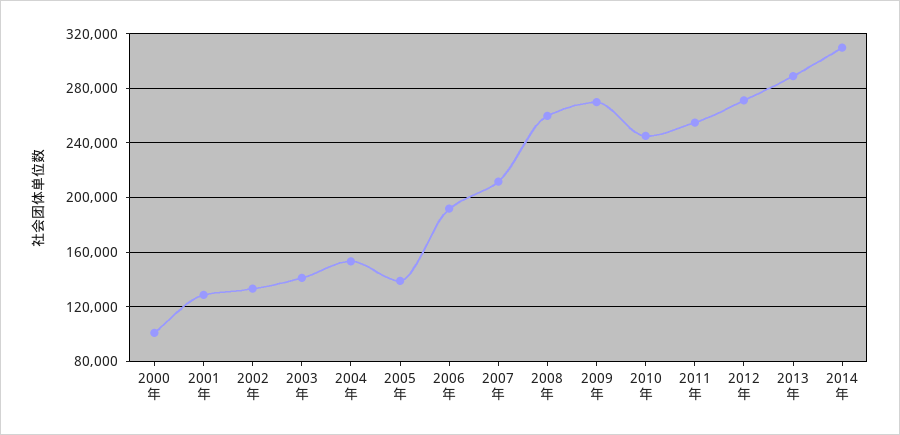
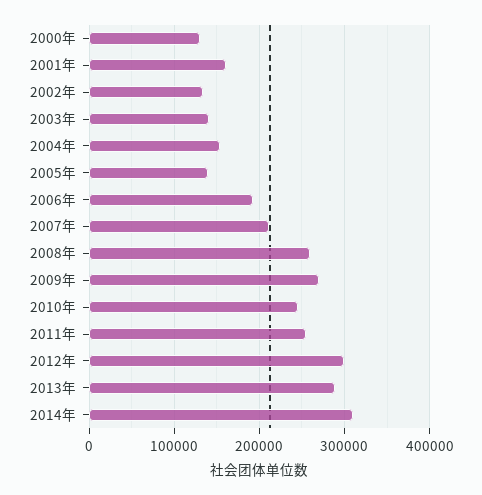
2000年: 100000 -> 130000
2001年: 130000 -> 160000
2012年: 270000 -> 300000

